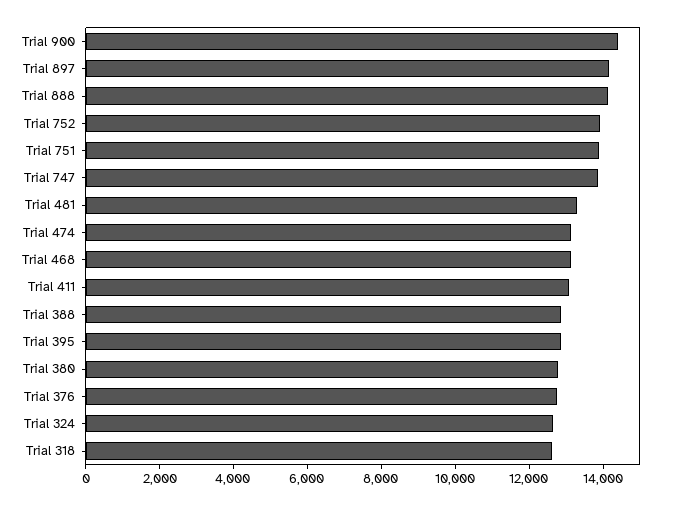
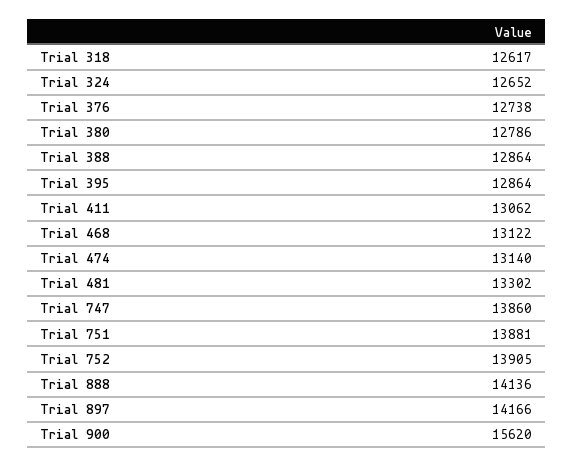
Trial 900: 14500 -> 15620

